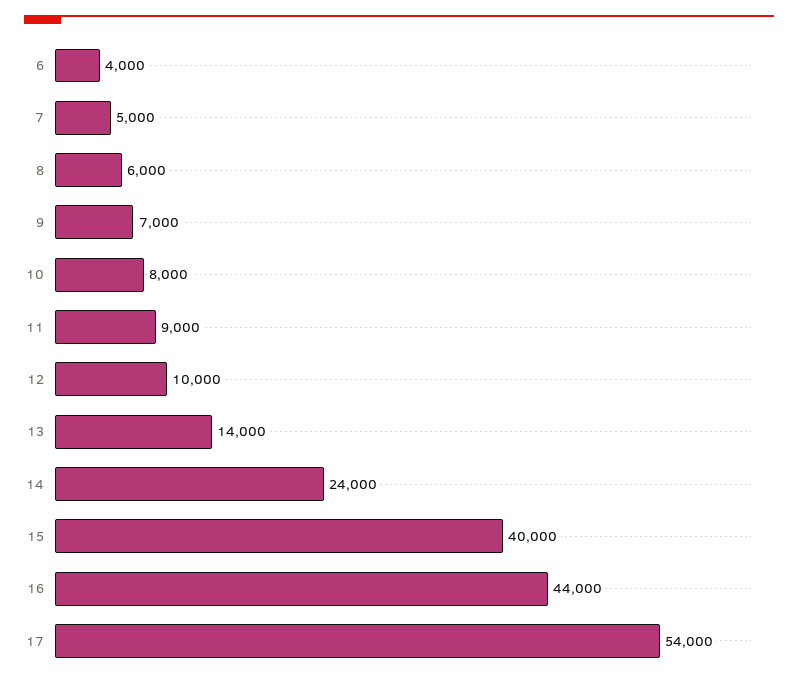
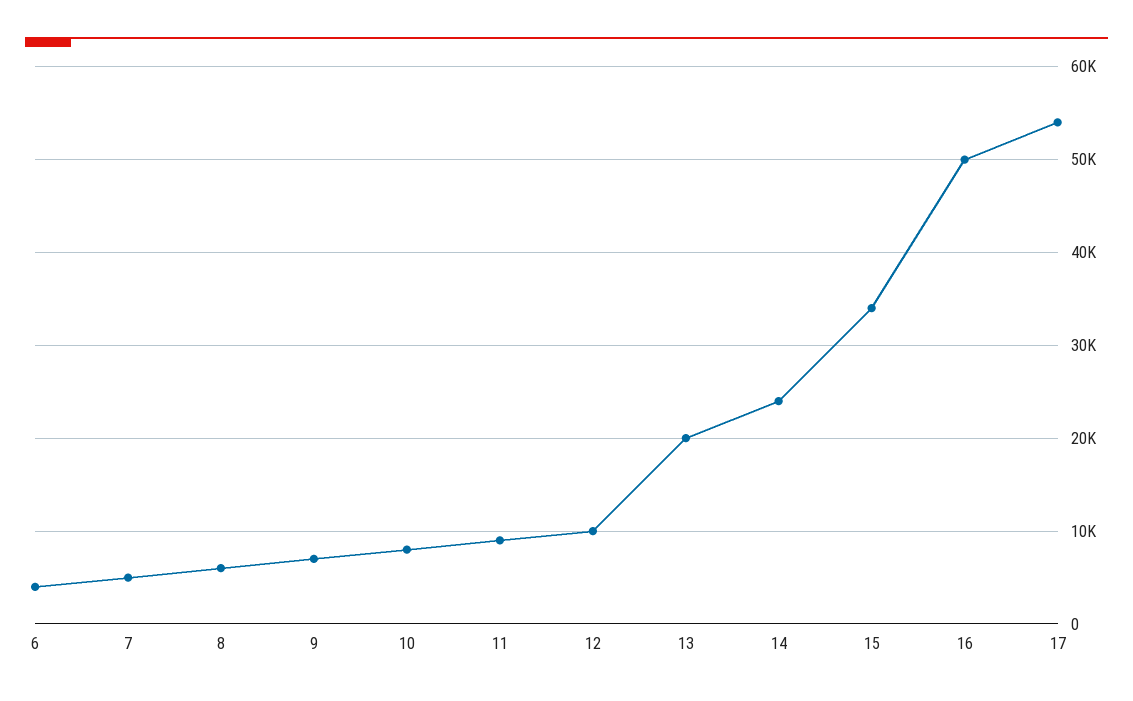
13: 14000 -> 20000
15: 40000 -> 34000
16: 44000 -> 50000

